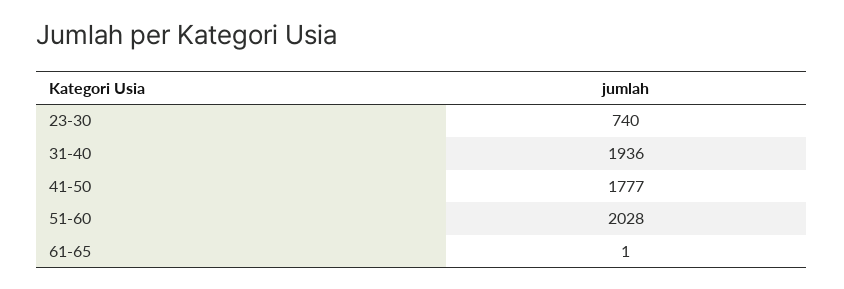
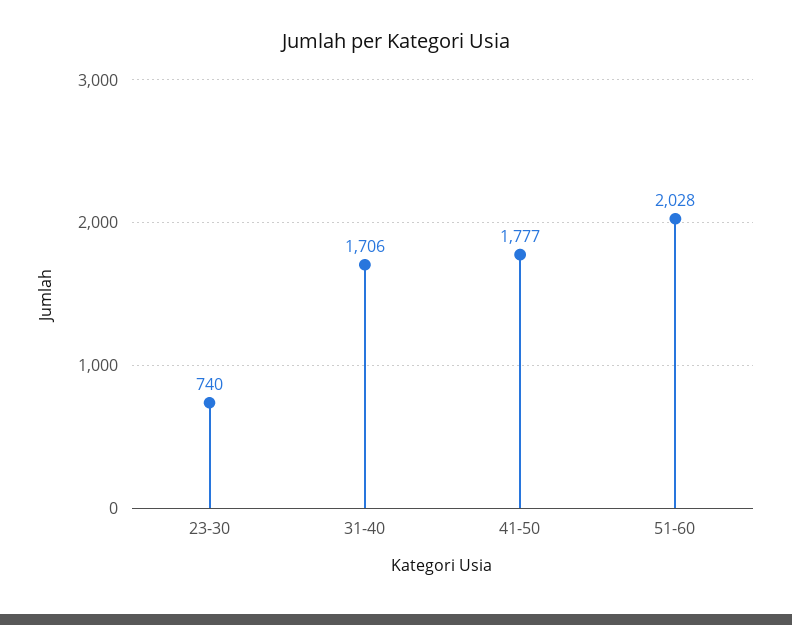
31-40: 1936 -> 1706
61-65: 1 -> none

